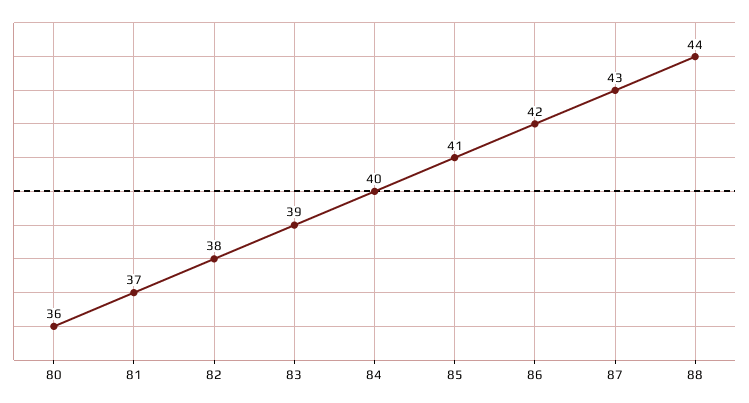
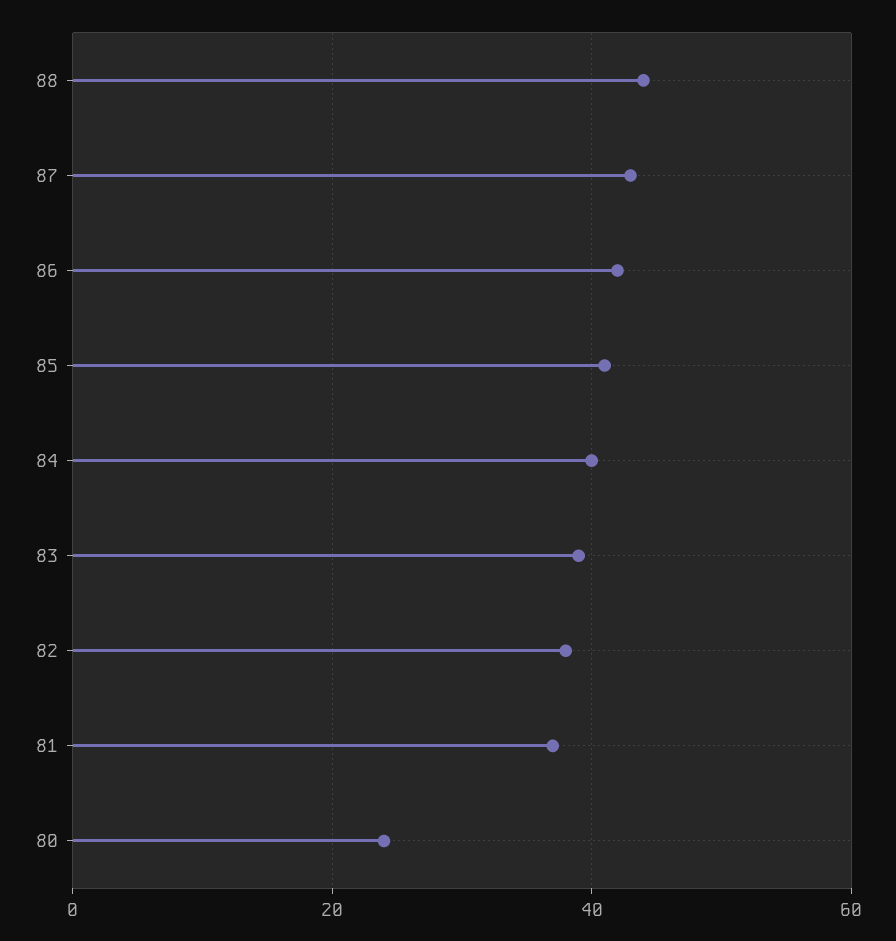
80: 36 -> 25

